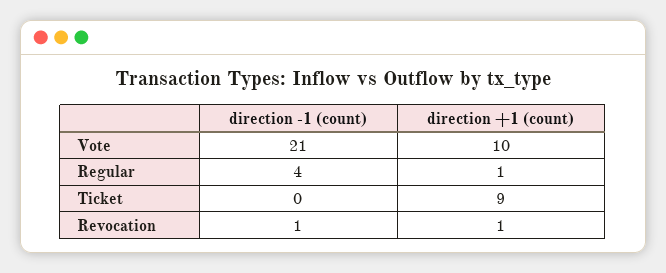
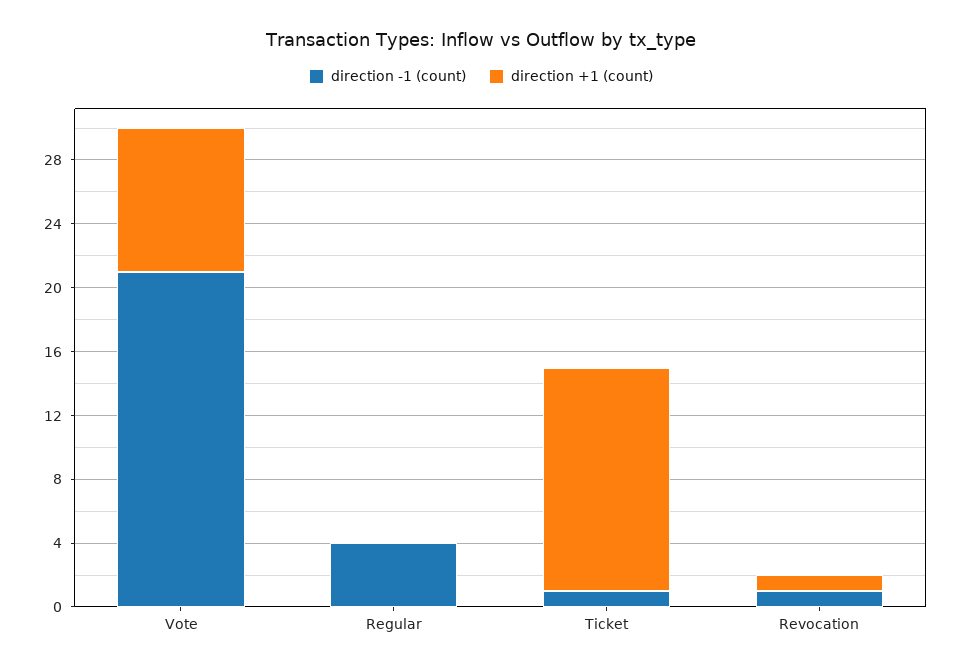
direction +1 (count), Vote: 10 -> 9
direction +1 (count), Regular: 1 -> 0
direction -1 (count), Ticket: 0 -> 1
direction +1 (count), Ticket: 9 -> 14

